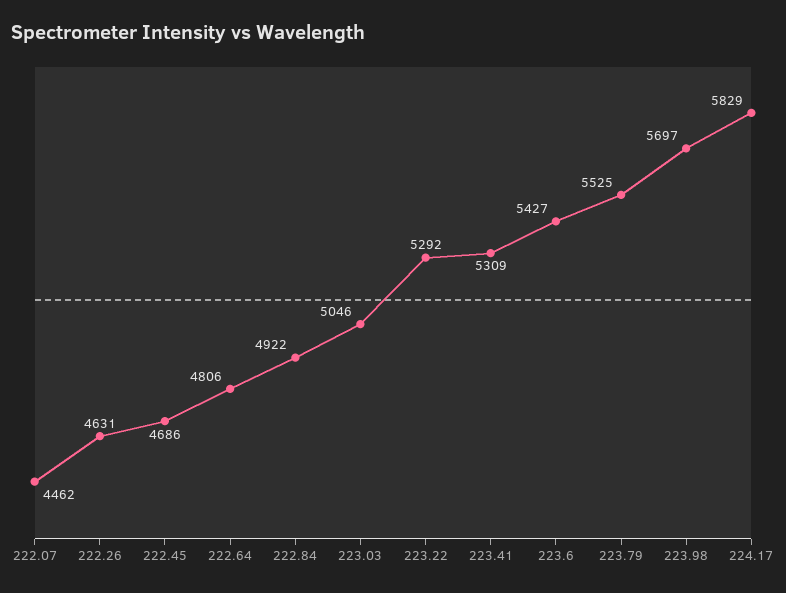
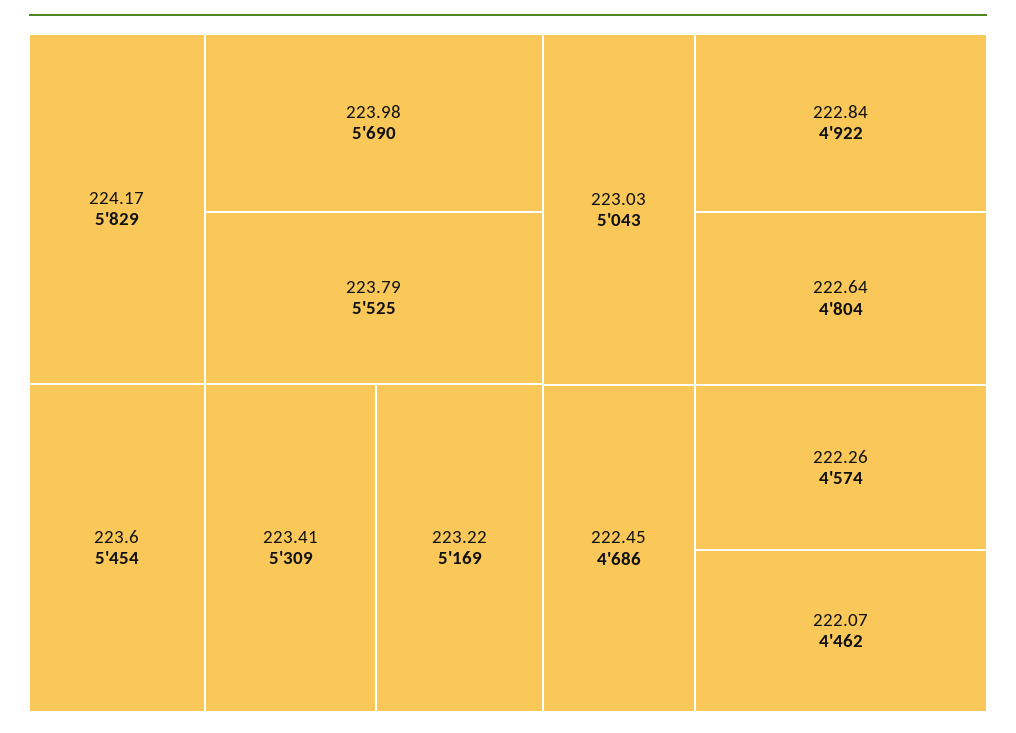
222.26: 4631 -> 4574
222.64: 4806 -> 4804
223.03: 5046 -> 5043
223.22: 5292 -> 5169
223.6: 5427 -> 5454
223.98: 5697 -> 5690

